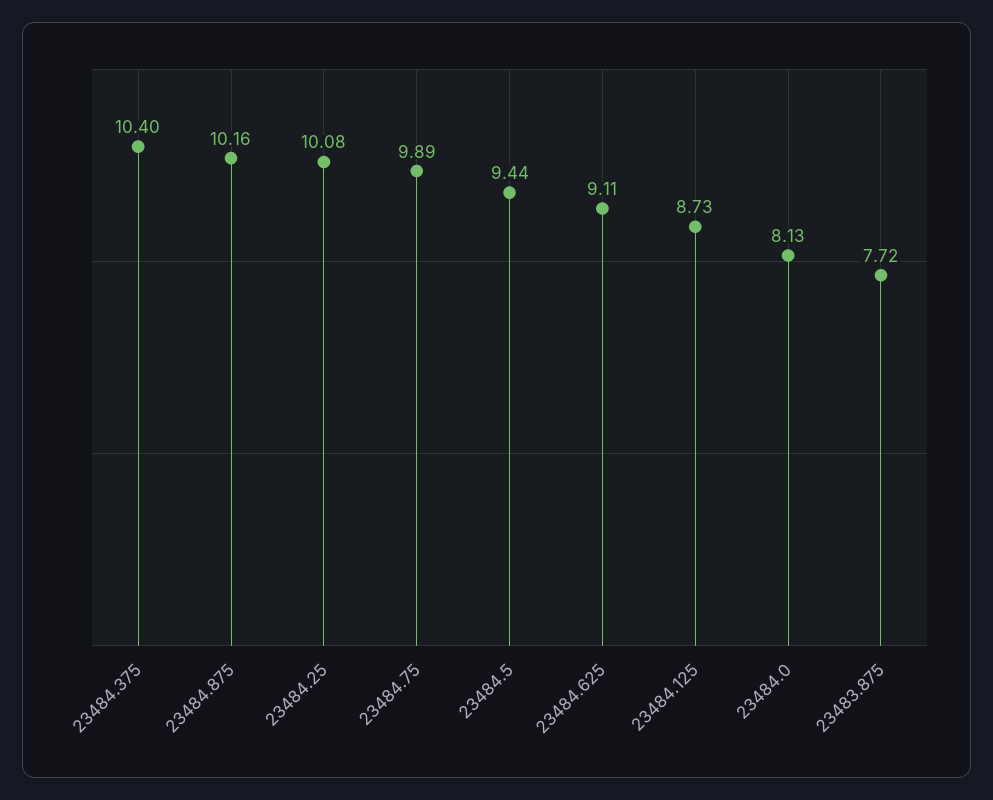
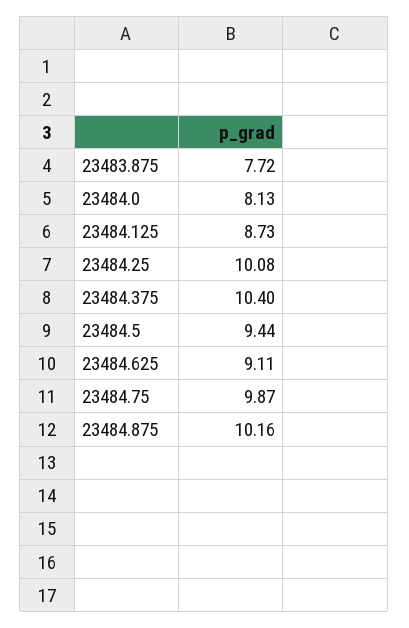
23484.75: 9.89 -> 9.87

